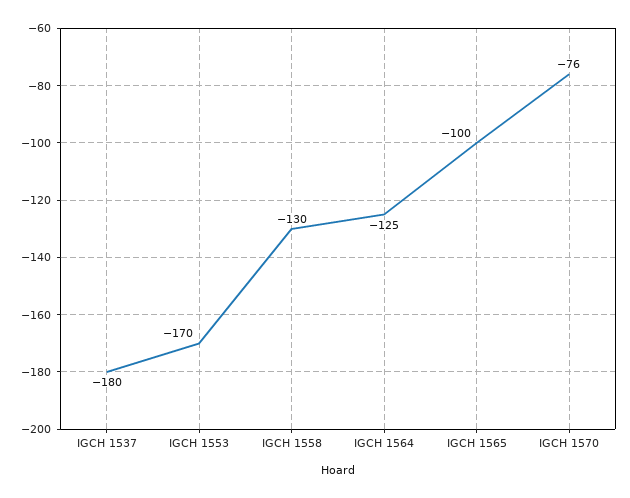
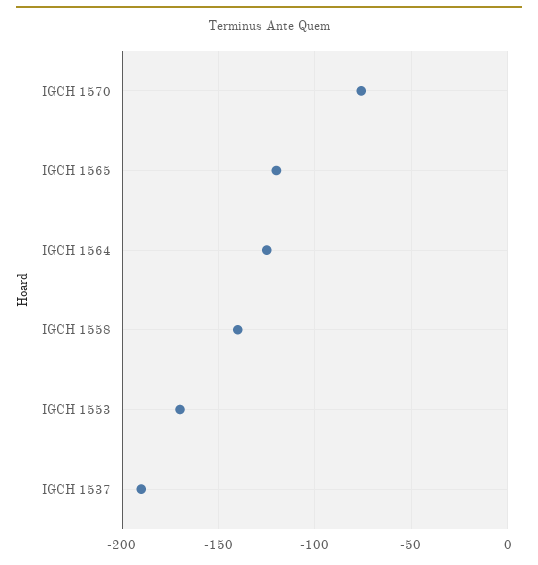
IGCH 1537: -180 -> -190
IGCH 1558: -130 -> -140
IGCH 1565: -100 -> -120

